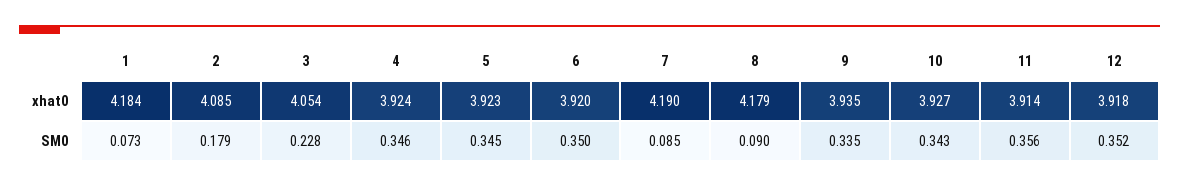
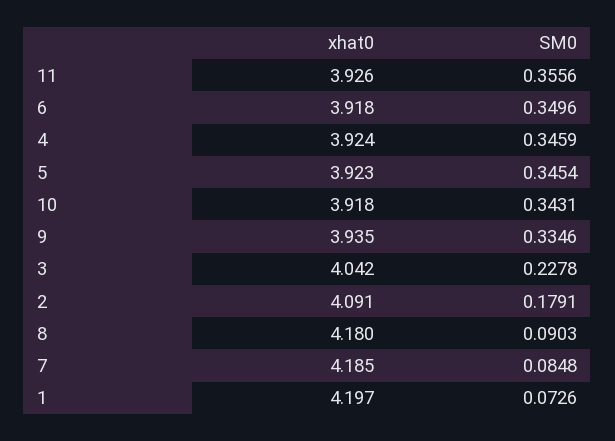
1, xhat0: 4.184 -> 4.197
2, xhat0: 4.085 -> 4.091
3, xhat0: 4.054 -> 4.042
6, xhat0: 3.92 -> 3.918
7, xhat0: 4.19 -> 4.185
8, xhat0: 4.179 -> 4.18
10, xhat0: 3.927 -> 3.918
11, xhat0: 3.914 -> 3.926
12, xhat0: 3.918 -> none
12, SM0: 0.352 -> none

